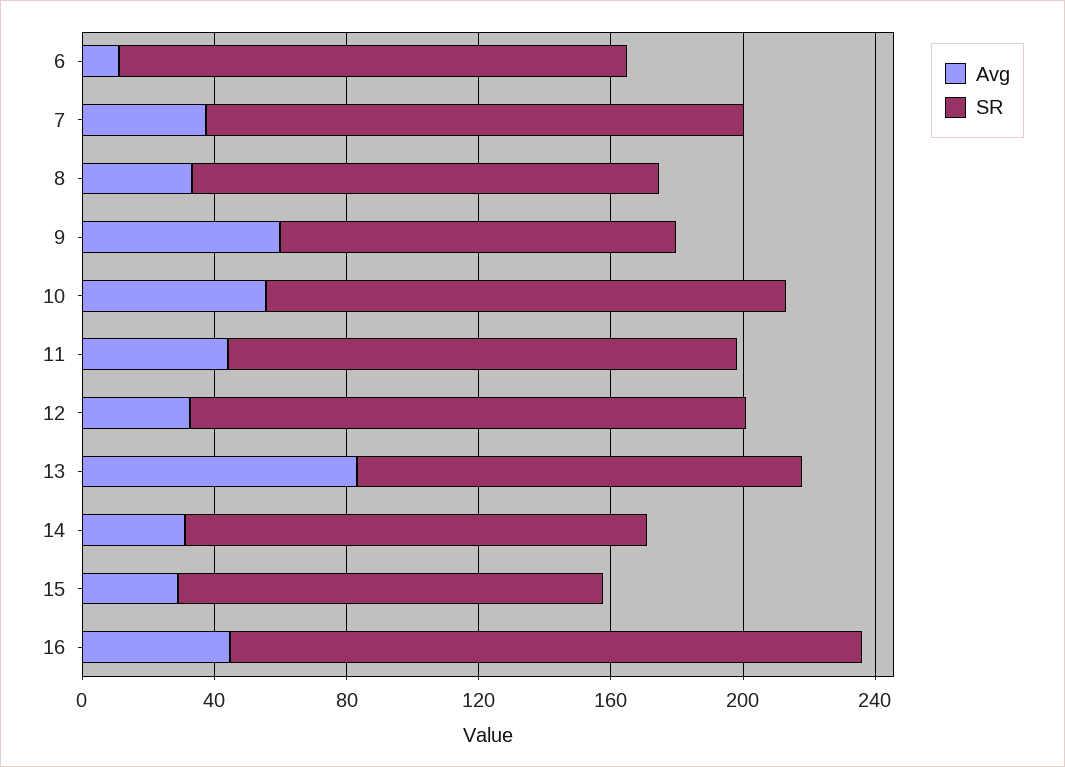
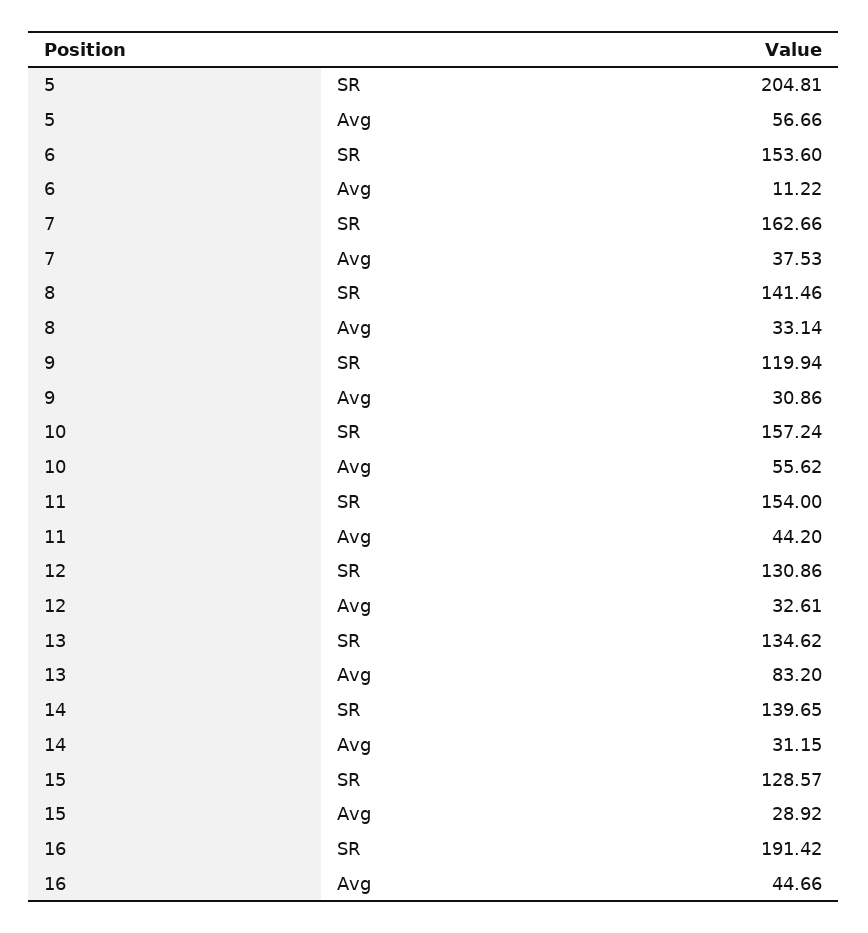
Avg, 9: 60 -> 30.86
SR, 12: 170 -> 130.86
SR, 5: none -> 204.81
Avg, 5: none -> 56.66

